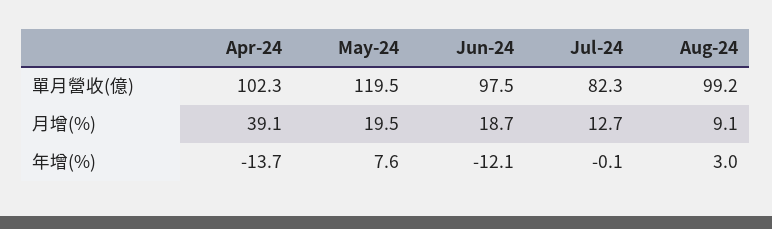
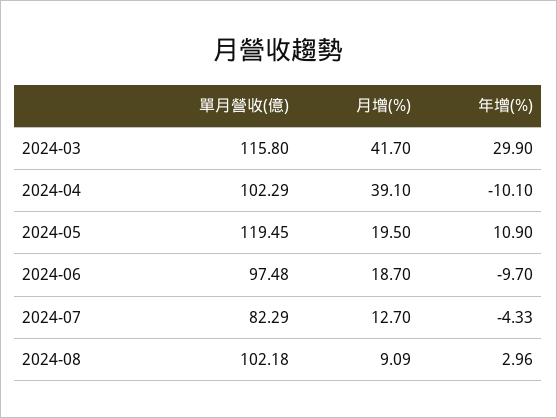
Aug-24, 單月營收(億): 99.2 -> 102.18
Apr-24, 年增(%): -13.7 -> -10.1
May-24, 年增(%): 7.6 -> 10.9
Jun-24, 年增(%): -12.1 -> -9.7
Jul-24, 年增(%): -0.1 -> -4.33
2024-03, 單月營收(億): none -> 115.8
2024-03, 月增(%): none -> 41.7
2024-03, 年增(%): none -> 29.9

